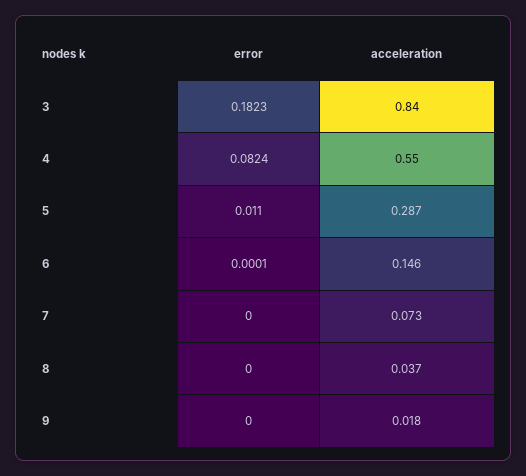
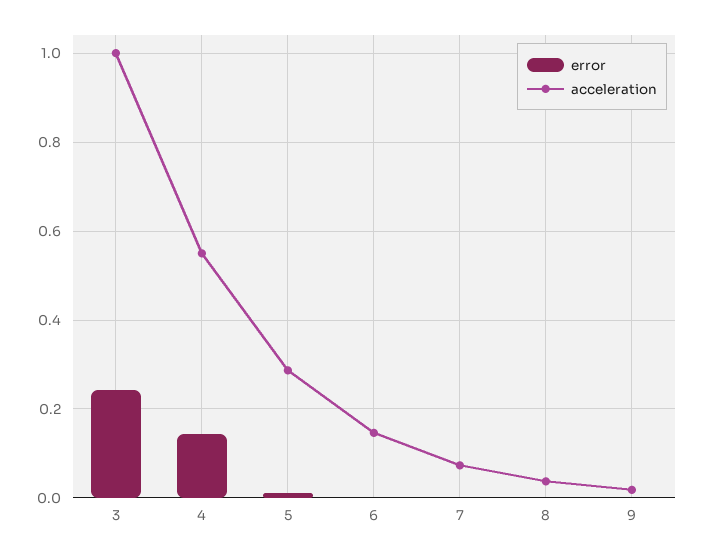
error, 3: 0.1823 -> 0.24
acceleration, 3: 0.84 -> 1
error, 4: 0.0824 -> 0.14

